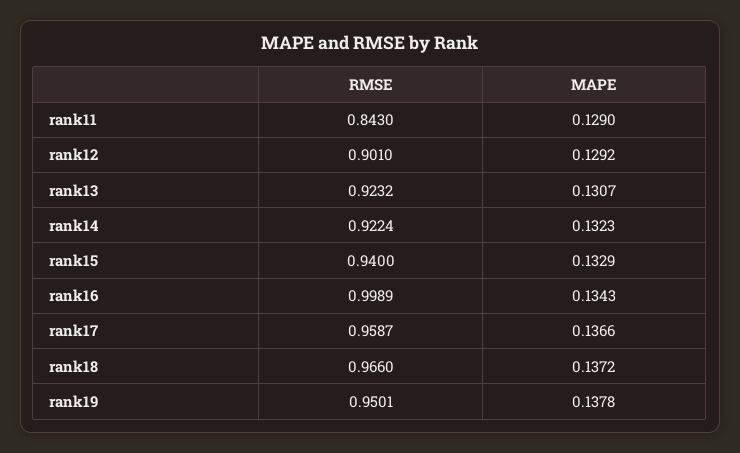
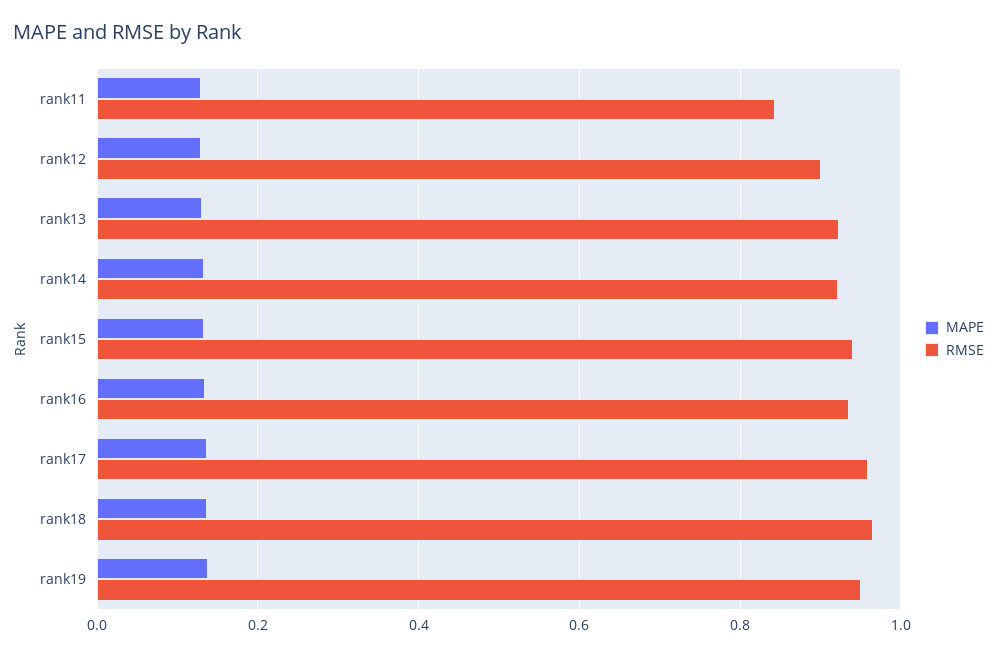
RMSE, rank16: 0.9989 -> 0.94

